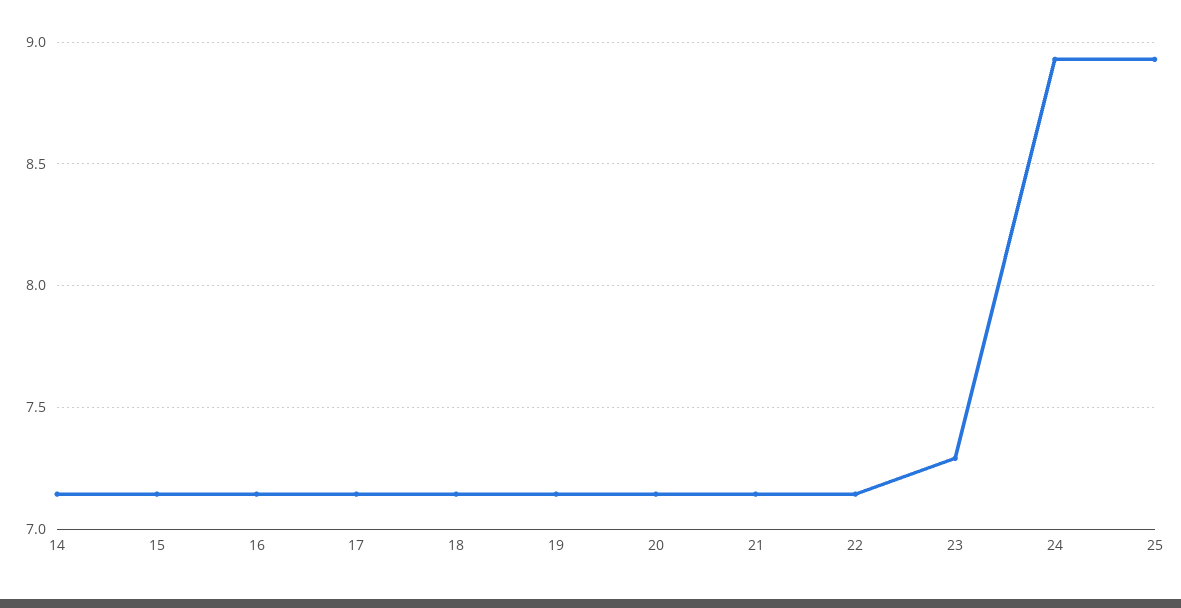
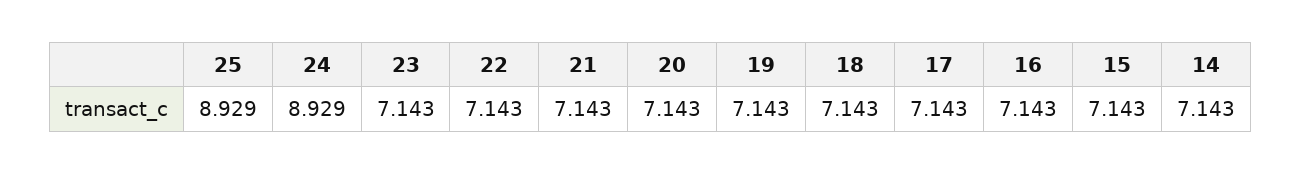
23: 7.3 -> 7.143

